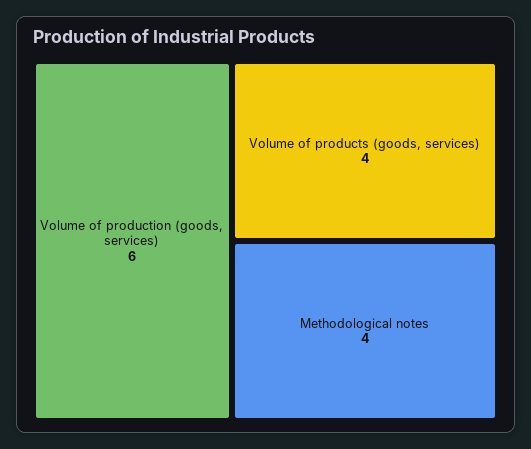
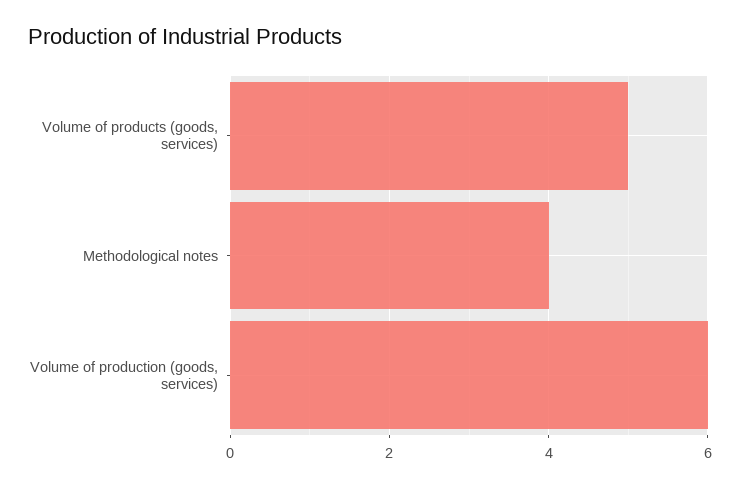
Volume of products (goods, services): 4 -> 5

